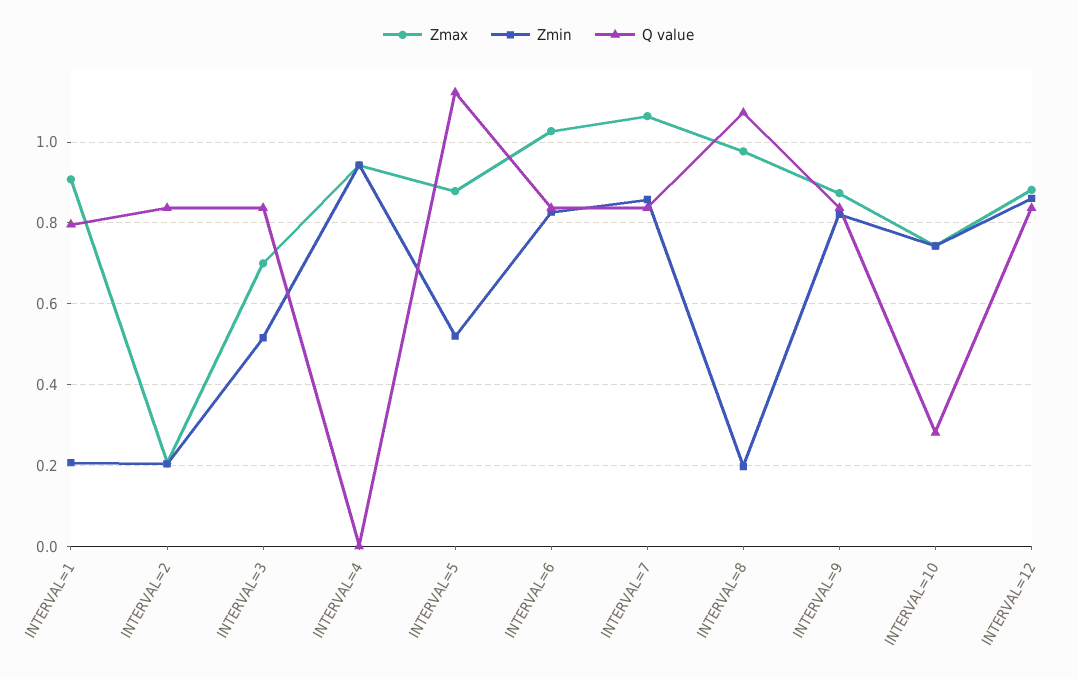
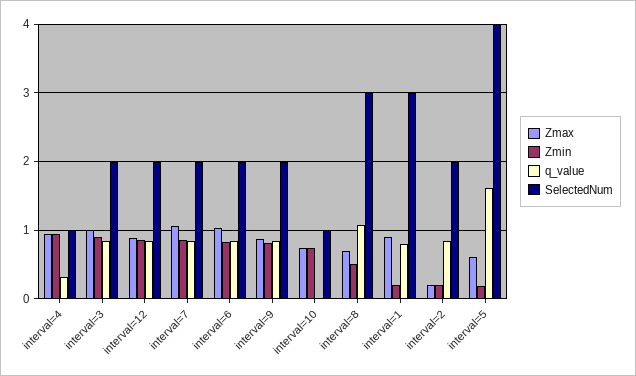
Zmax, INTERVAL=3: 0.7 -> 1
Zmin, INTERVAL=3: 0.52 -> 0.9
Q value, INTERVAL=4: 0 -> 0.3
Zmax, INTERVAL=5: 0.88 -> 0.6
Zmin, INTERVAL=5: 0.52 -> 0.2
Q value, INTERVAL=5: 1.12 -> 1.6
Zmax, INTERVAL=8: 0.98 -> 0.7
Zmin, INTERVAL=8: 0.2 -> 0.5
Q value, INTERVAL=10: 0.28 -> 0
SelectedNum, INTERVAL=4: none -> 1
SelectedNum, INTERVAL=3: none -> 2
SelectedNum, INTERVAL=12: none -> 2
SelectedNum, INTERVAL=7: none -> 2
SelectedNum, INTERVAL=6: none -> 2
SelectedNum, INTERVAL=9: none -> 2
SelectedNum, INTERVAL=10: none -> 1
SelectedNum, INTERVAL=8: none -> 3
SelectedNum, INTERVAL=1: none -> 3
SelectedNum, INTERVAL=2: none -> 2
SelectedNum, INTERVAL=5: none -> 4

